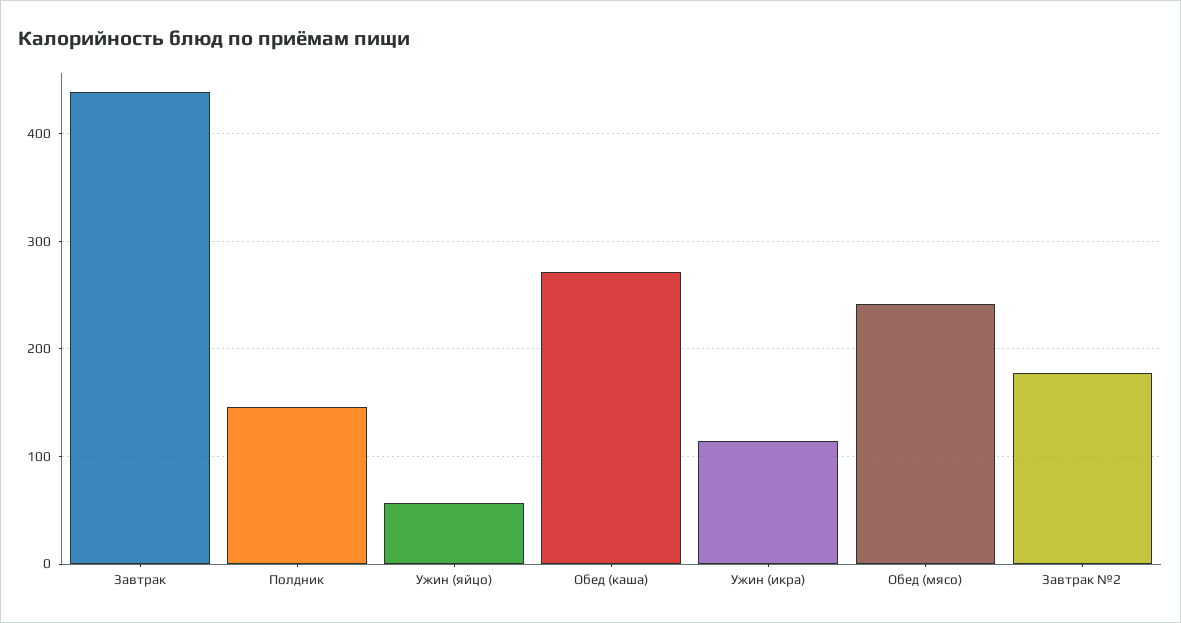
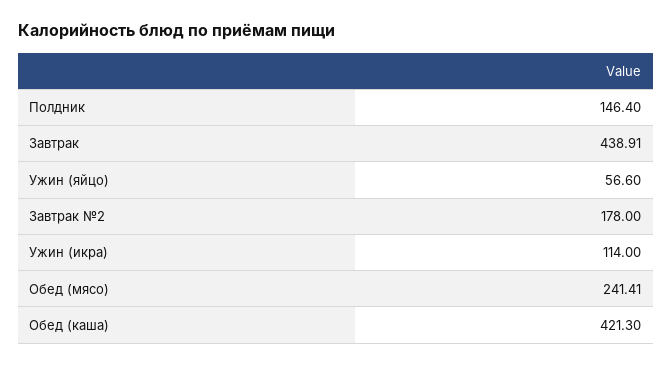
Обед (каша): 270 -> 421.3

